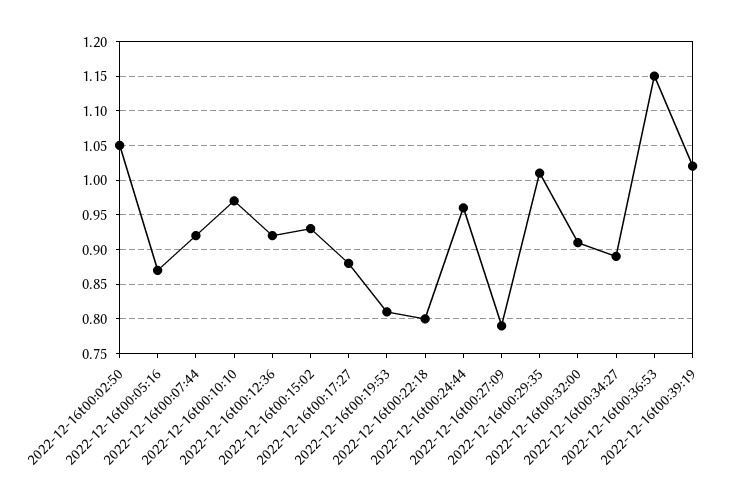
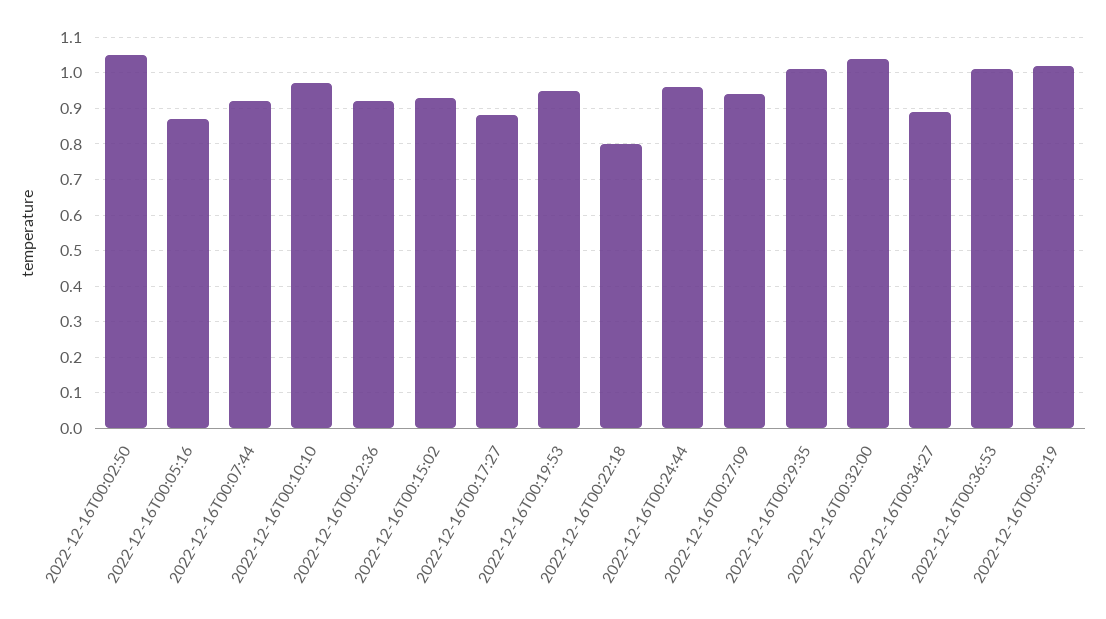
2022-12-16t00:19:53: 0.81 -> 0.95
2022-12-16t00:27:09: 0.79 -> 0.95
2022-12-16t00:32:00: 0.91 -> 1.05
2022-12-16t00:36:53: 1.15 -> 1

